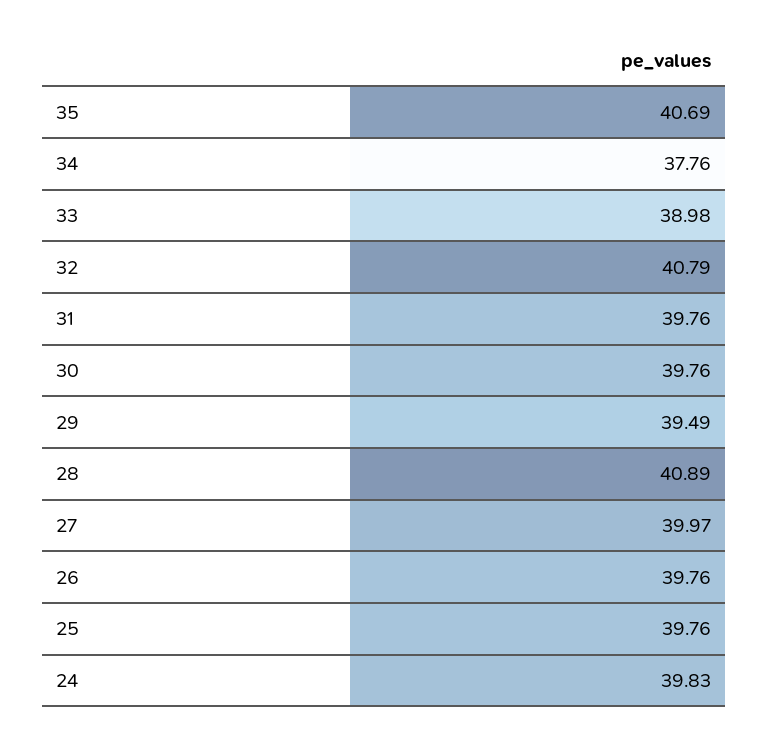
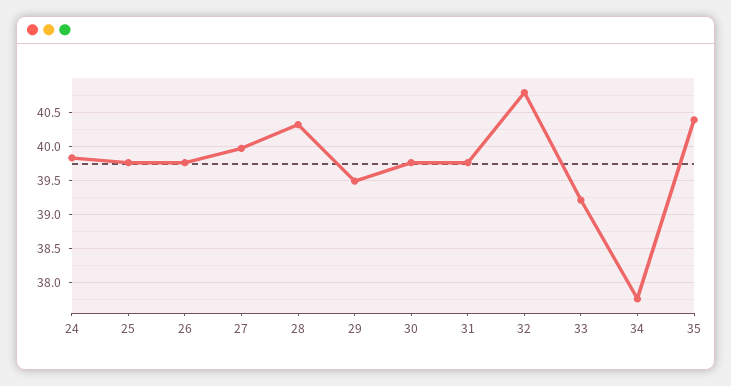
35: 40.69 -> 40.4
33: 38.98 -> 39.2
28: 40.89 -> 40.3

